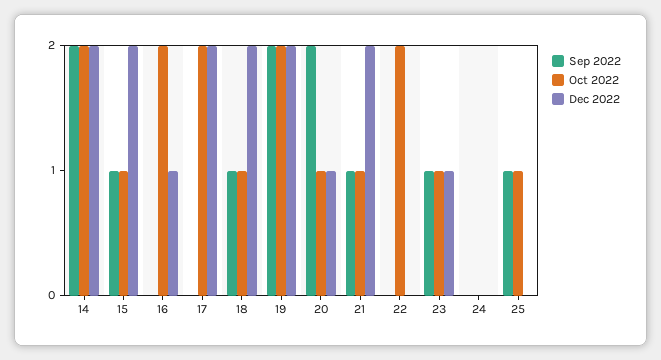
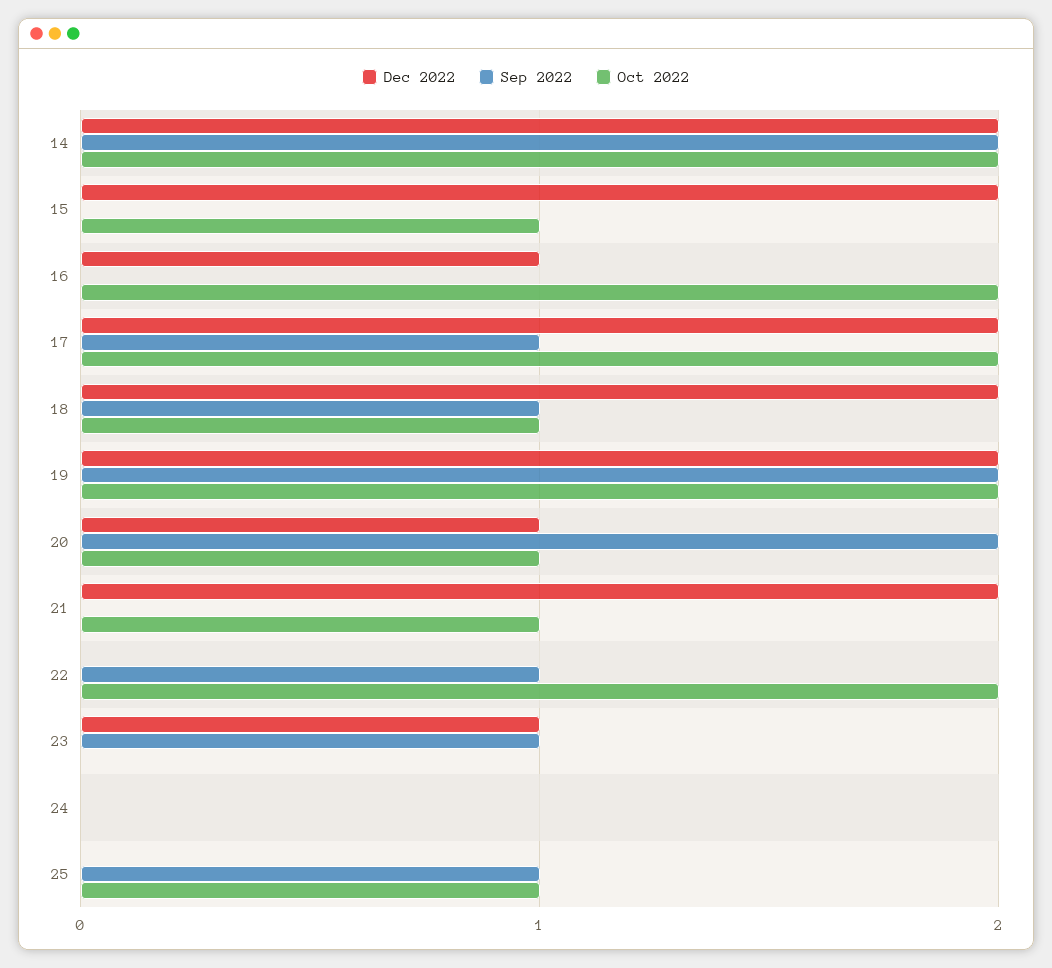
Sep 2022, 15: 1 -> 0
Sep 2022, 17: 0 -> 1
Sep 2022, 21: 1 -> 0
Sep 2022, 22: 0 -> 1
Oct 2022, 23: 1 -> 0

